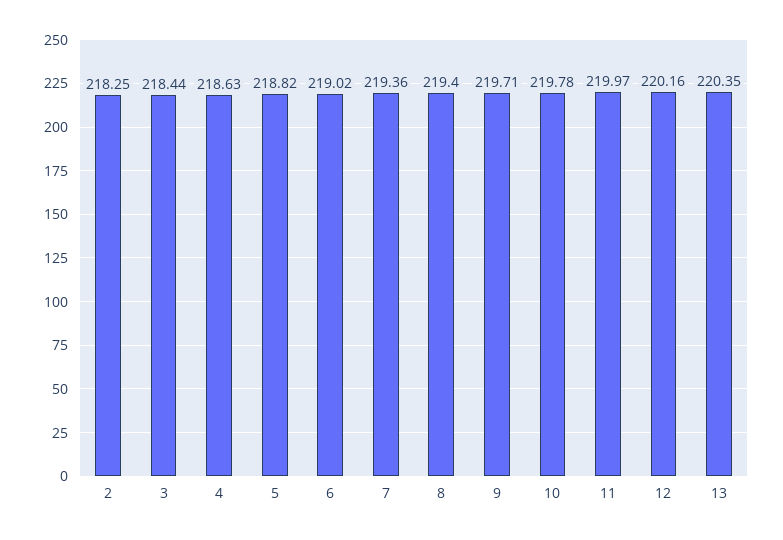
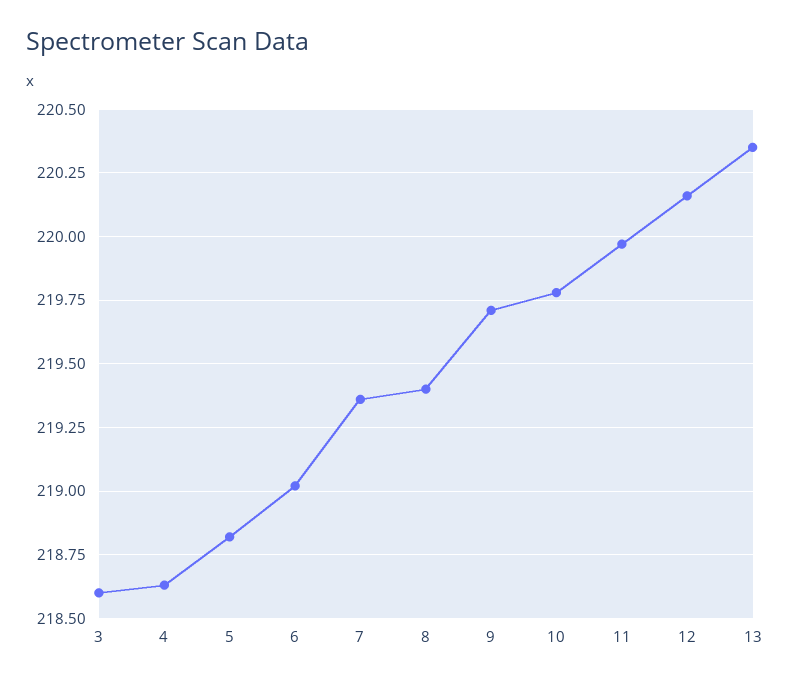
2: 218.25 -> none
3: 218.44 -> 218.6

